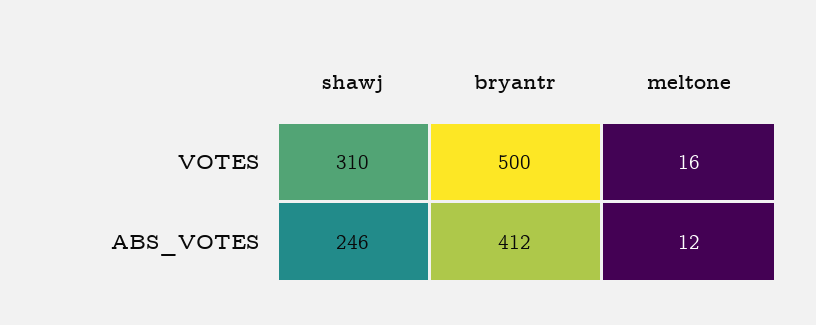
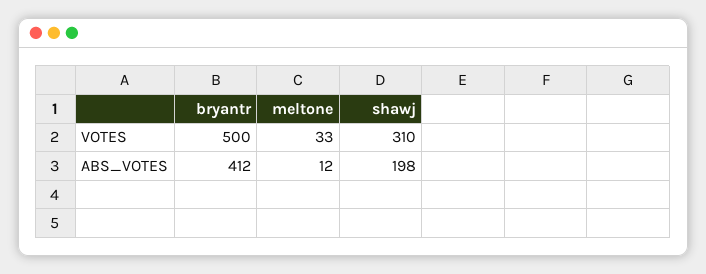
meltone, VOTES: 16 -> 33
shawj, ABS_VOTES: 246 -> 198

